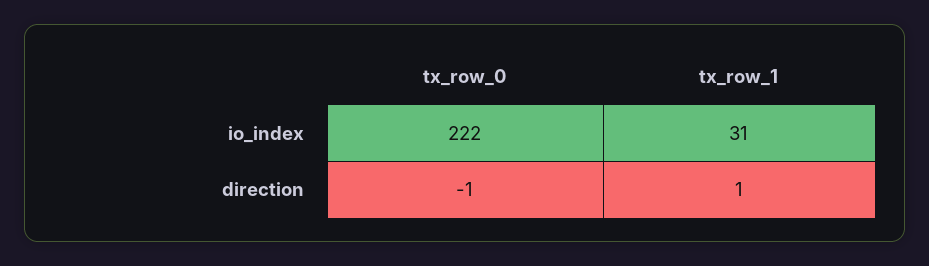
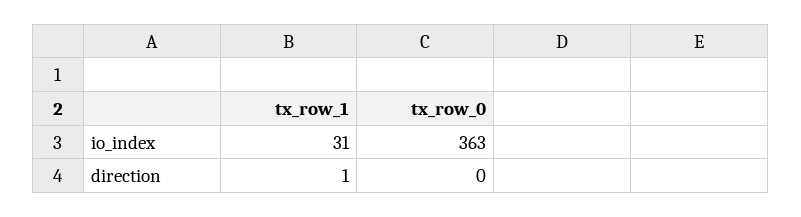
tx_row_0, io_index: 222 -> 363
tx_row_0, direction: -1 -> 0

